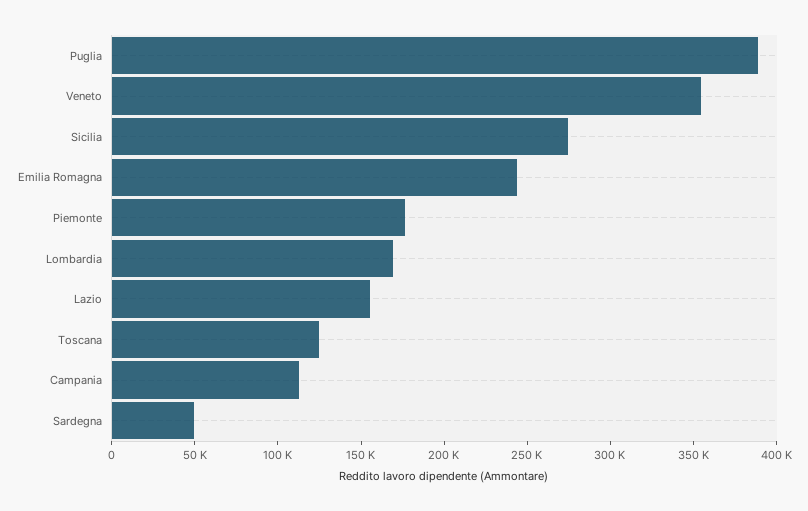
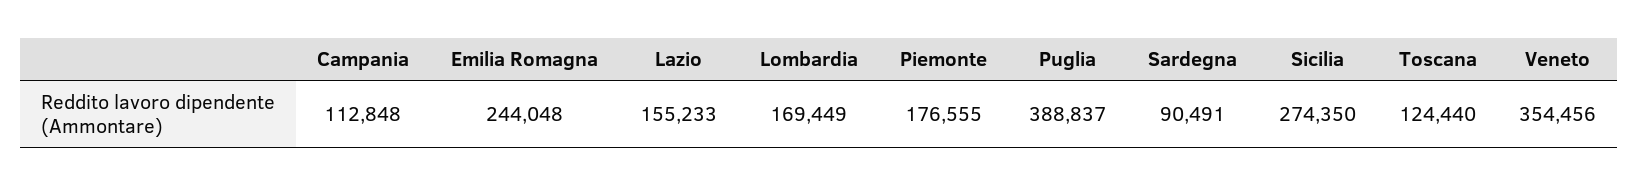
Sardegna: 50000 -> 90491

